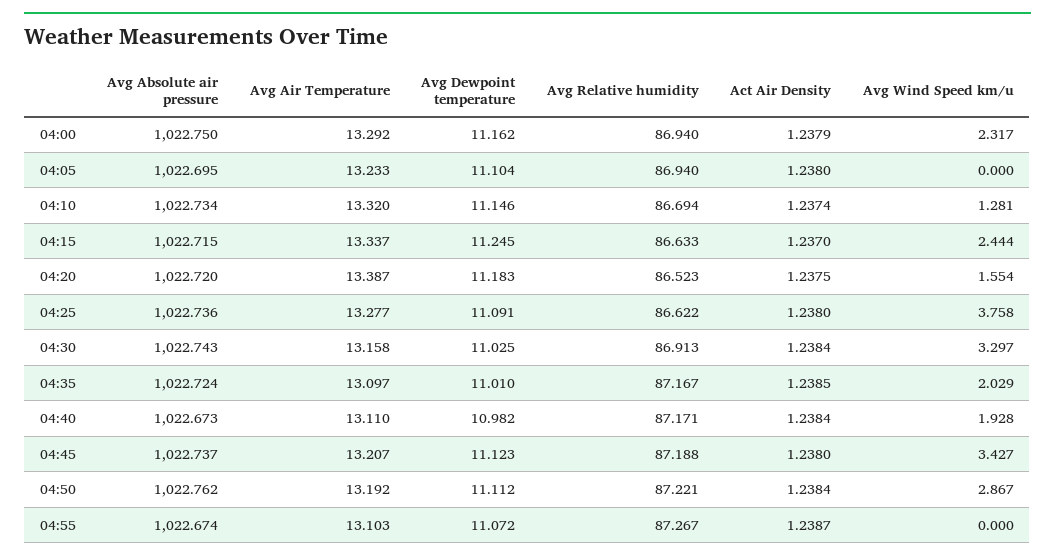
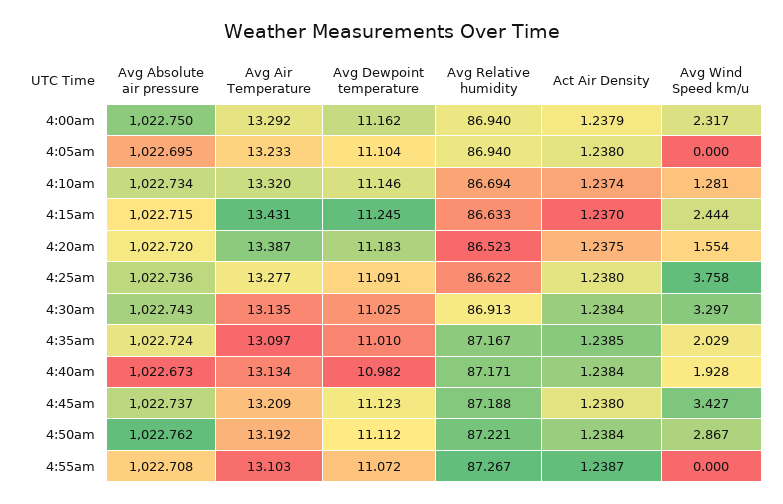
Avg Air Temperature, 04:15: 13.337 -> 13.431
Avg Air Temperature, 04:30: 13.158 -> 13.135
Avg Air Temperature, 04:40: 13.11 -> 13.134
Avg Air Temperature, 04:45: 13.207 -> 13.209
Avg Absolute air pressure, 04:55: 1022.674 -> 1022.708

